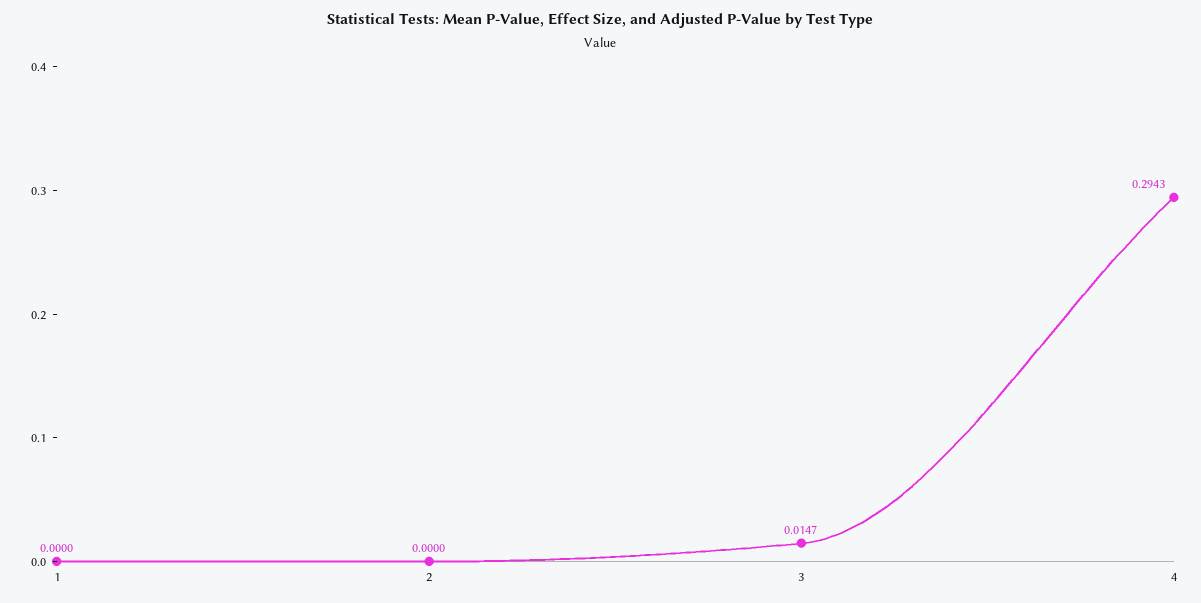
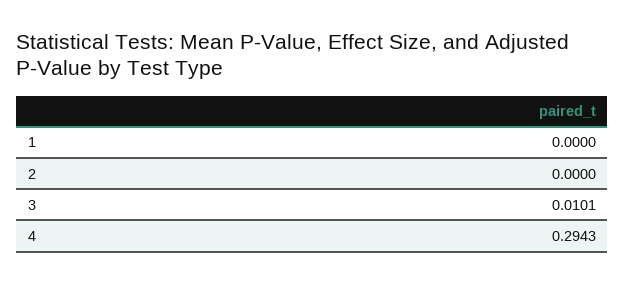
3: 0.0147 -> 0.0101

